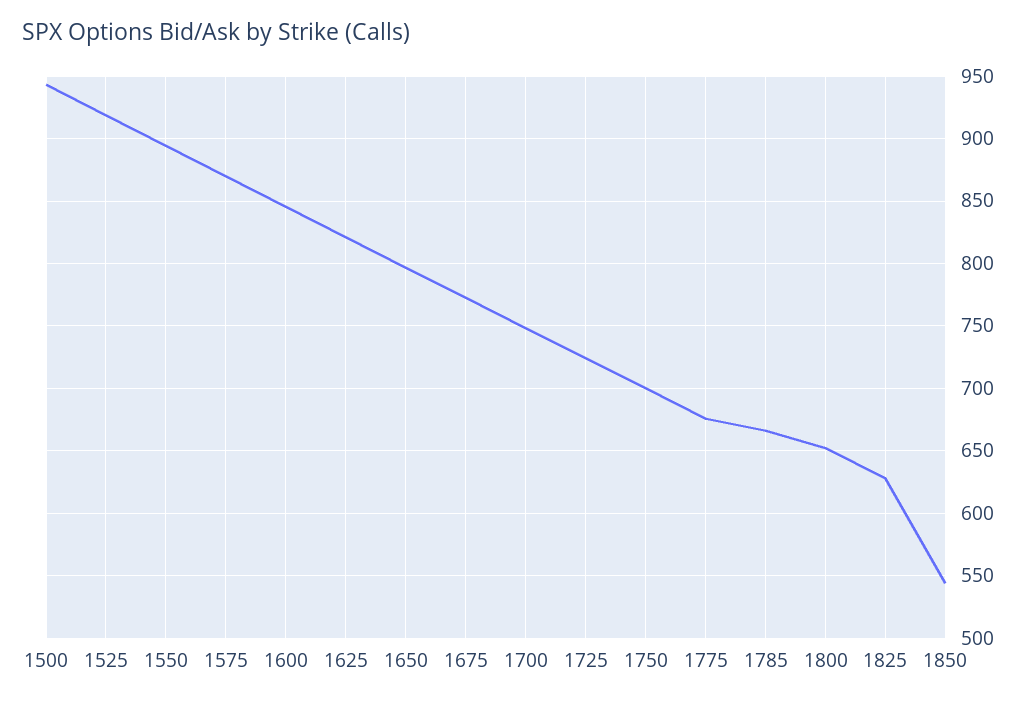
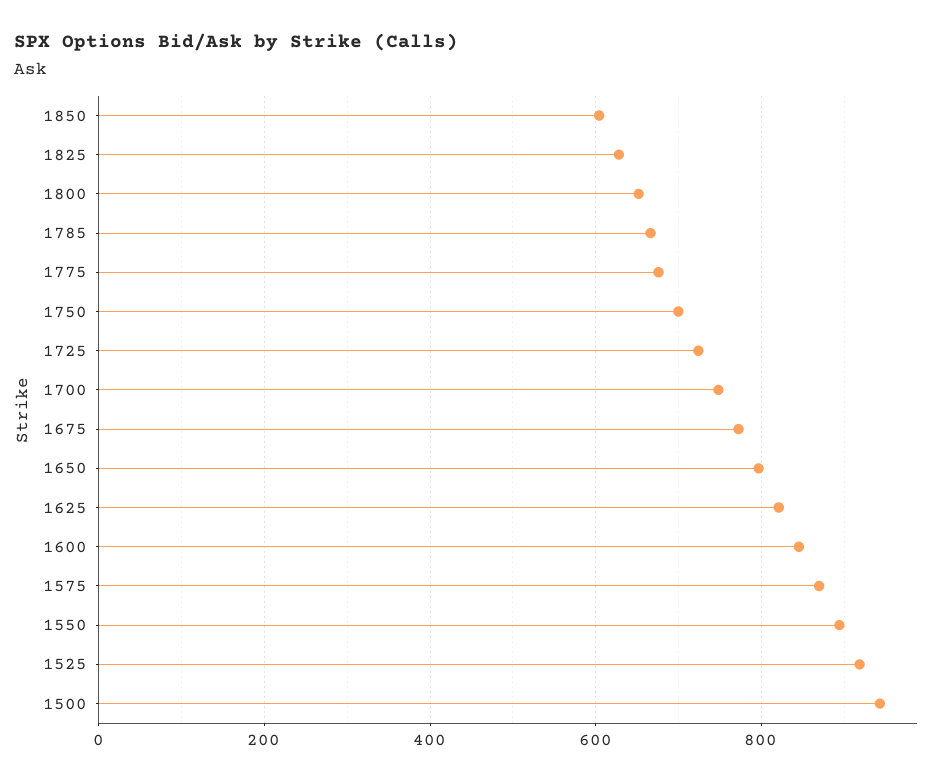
1850: 545 -> 600

